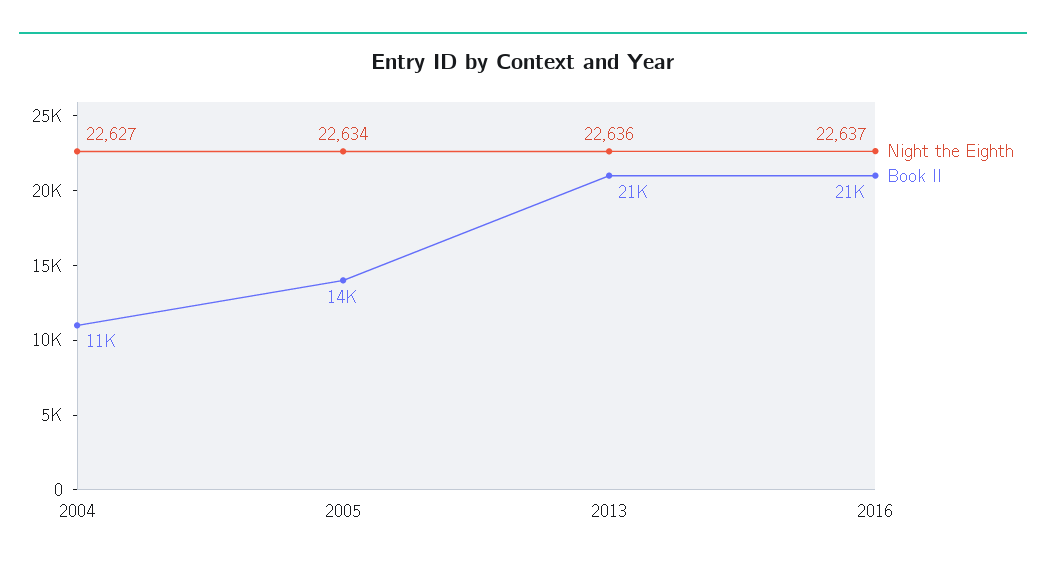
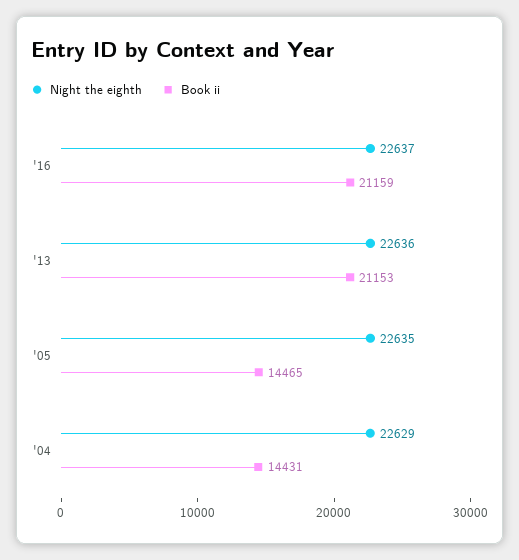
Night the Eighth, 2004: 22627 -> 22629
Book II, 2004: 11000 -> 14431
Night the Eighth, 2005: 22634 -> 22635

